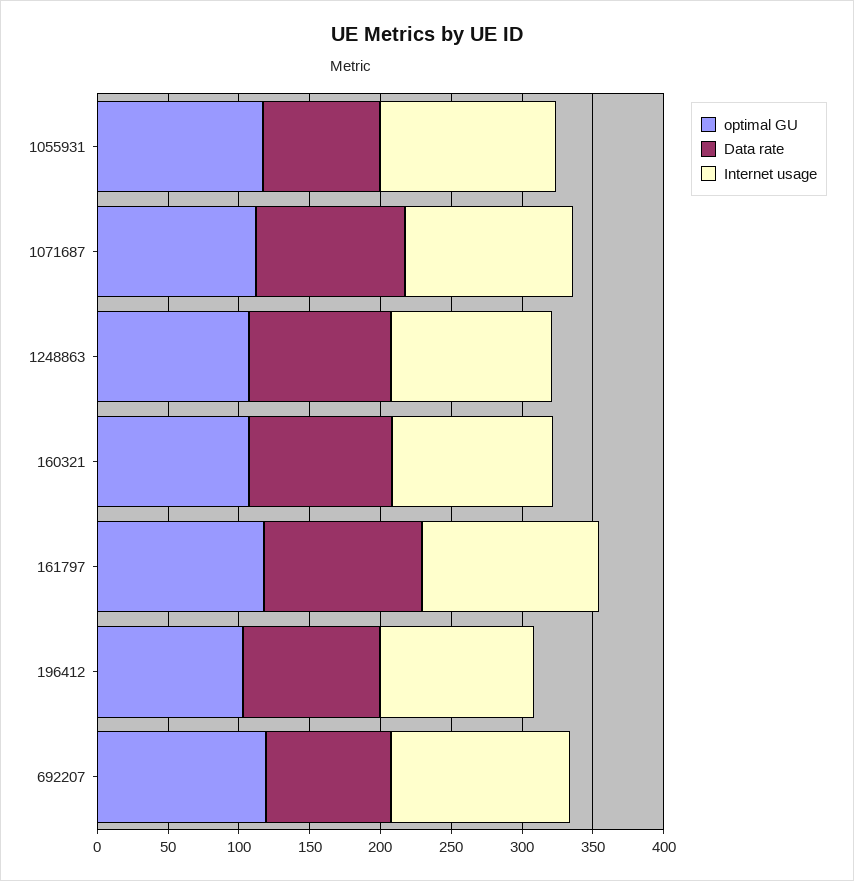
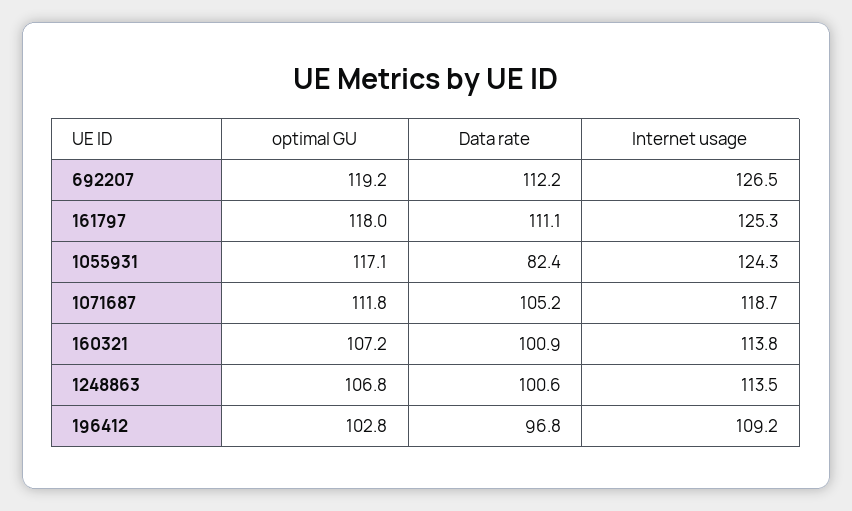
Data rate, 692207: 90 -> 112.2

